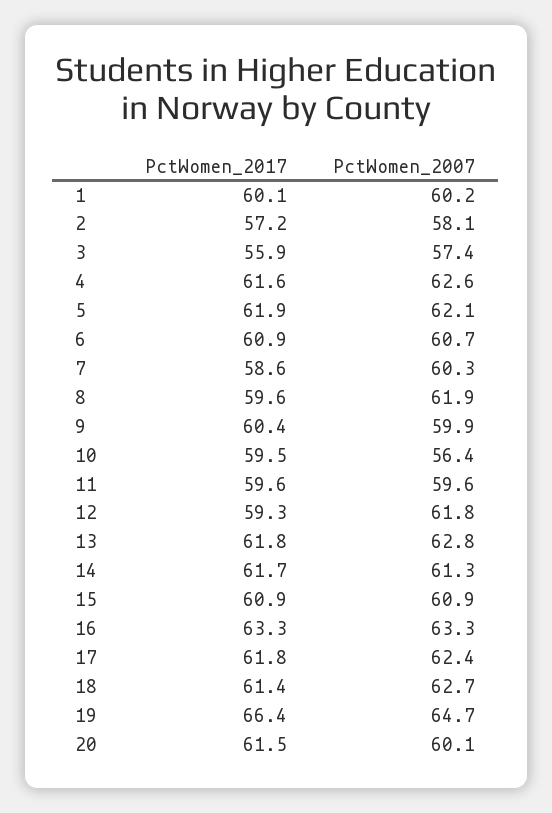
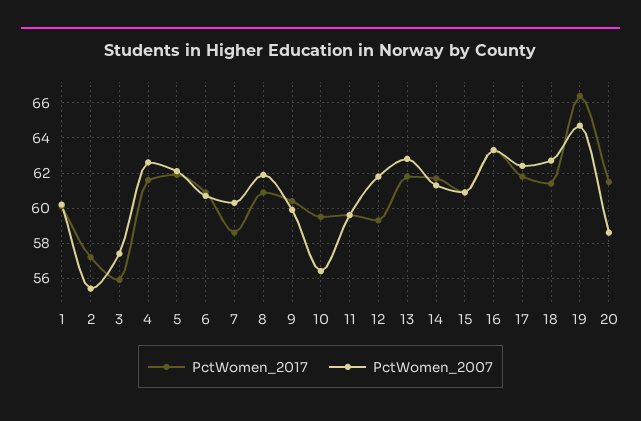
PctWomen_2007, 2: 58.1 -> 55.5
PctWomen_2017, 8: 59.6 -> 61
PctWomen_2007, 20: 60.1 -> 58.5

